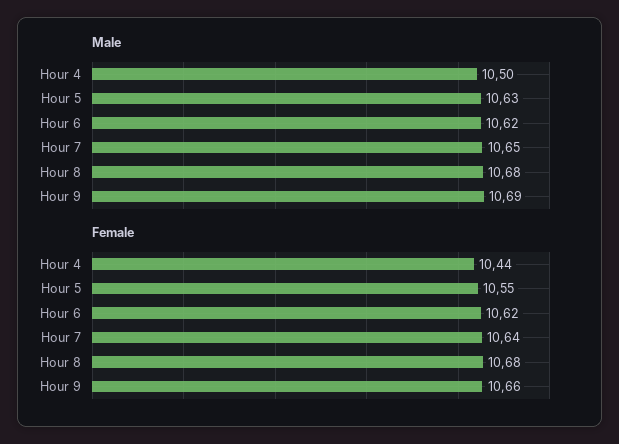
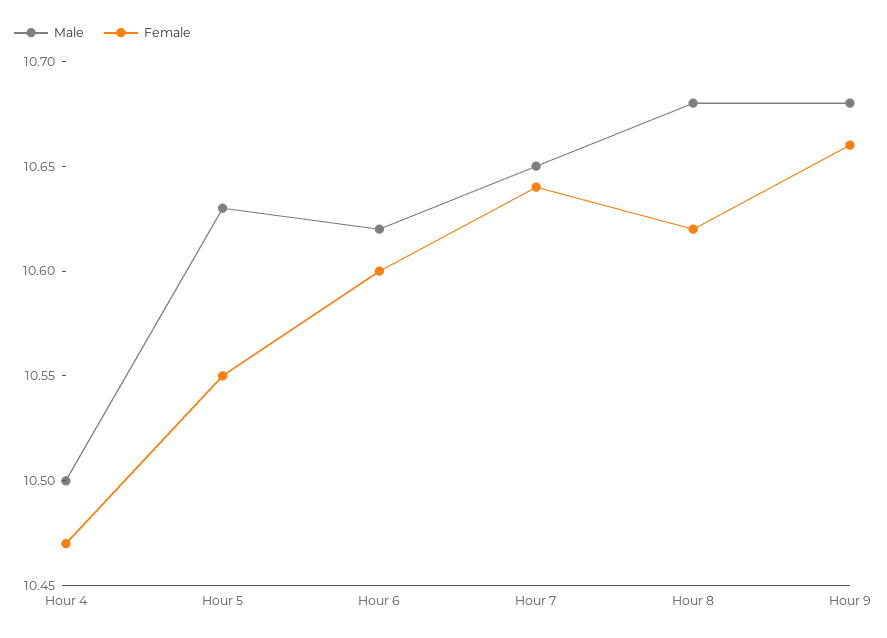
Male, Hour 9: 10.69 -> 10.68
Female, Hour 4: 10.44 -> 10.47
Female, Hour 6: 10.62 -> 10.6
Female, Hour 8: 10.68 -> 10.62

